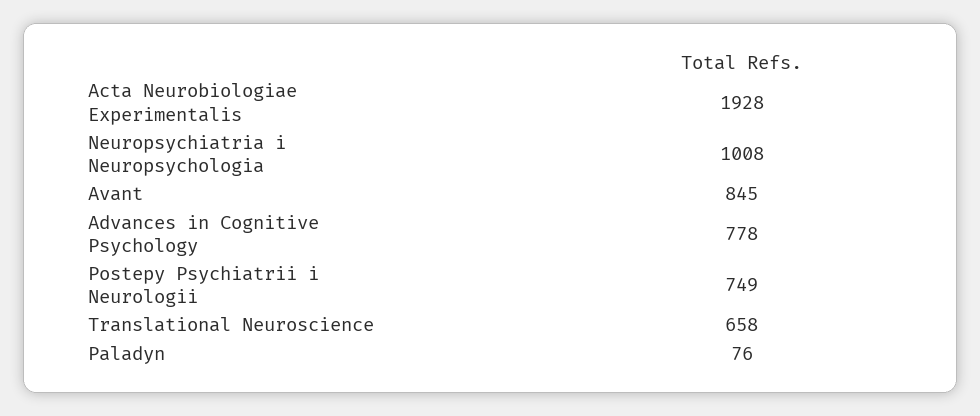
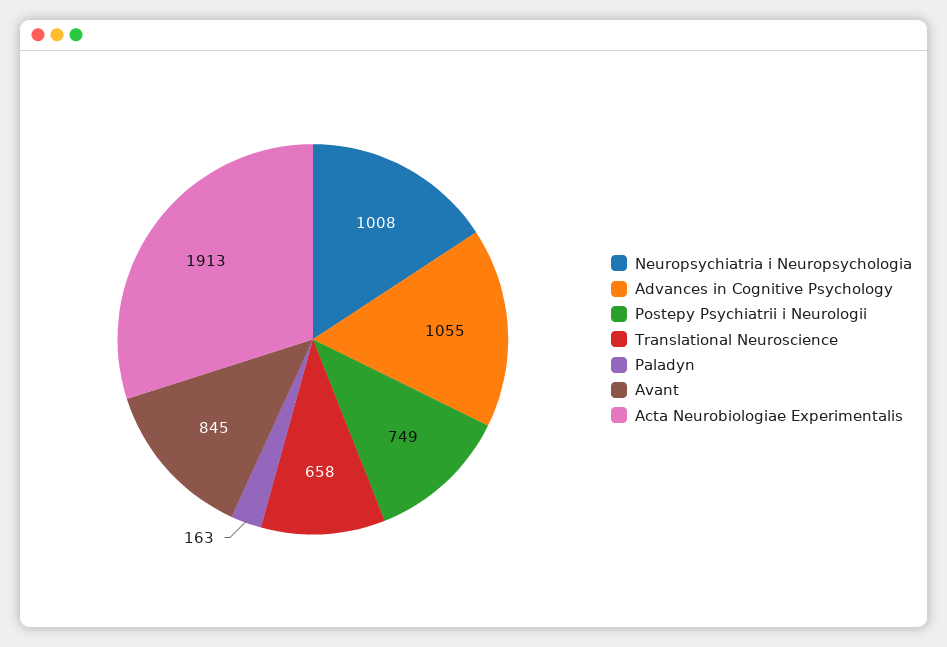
Acta Neurobiologiae Experimentalis: 1928 -> 1913
Advances in Cognitive Psychology: 778 -> 1055
Paladyn: 76 -> 163

